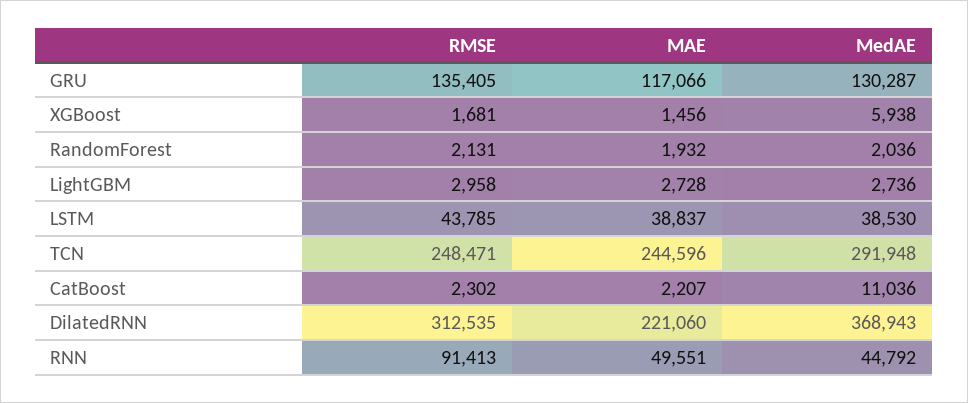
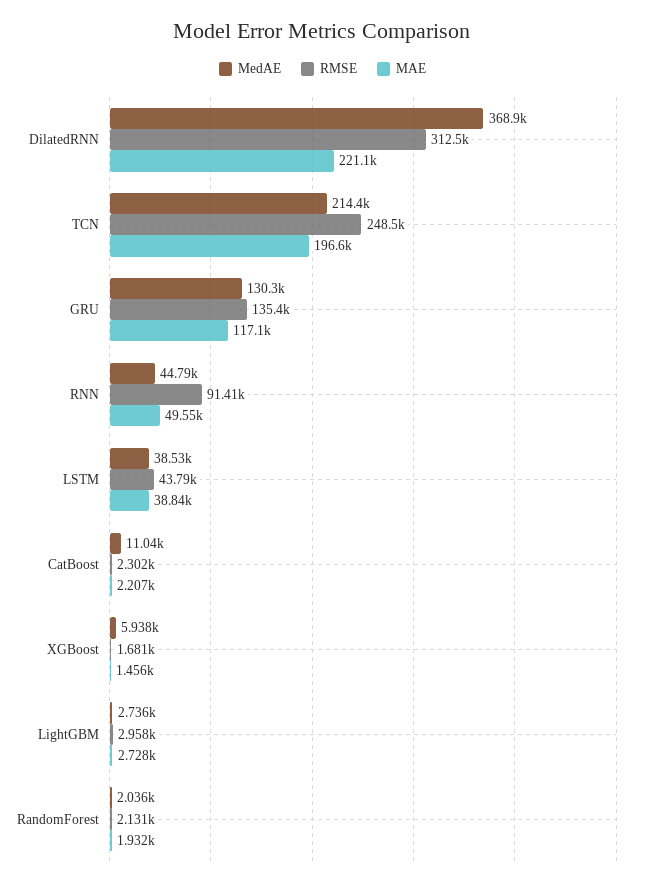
MAE, TCN: 244596 -> 196600
MedAE, TCN: 291948 -> 214400

